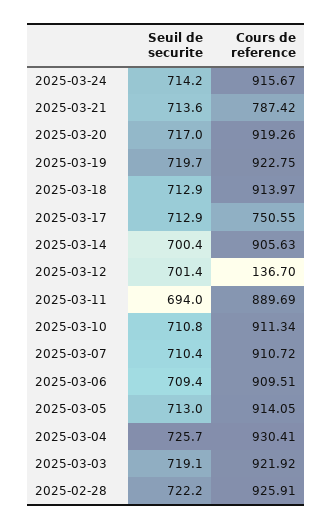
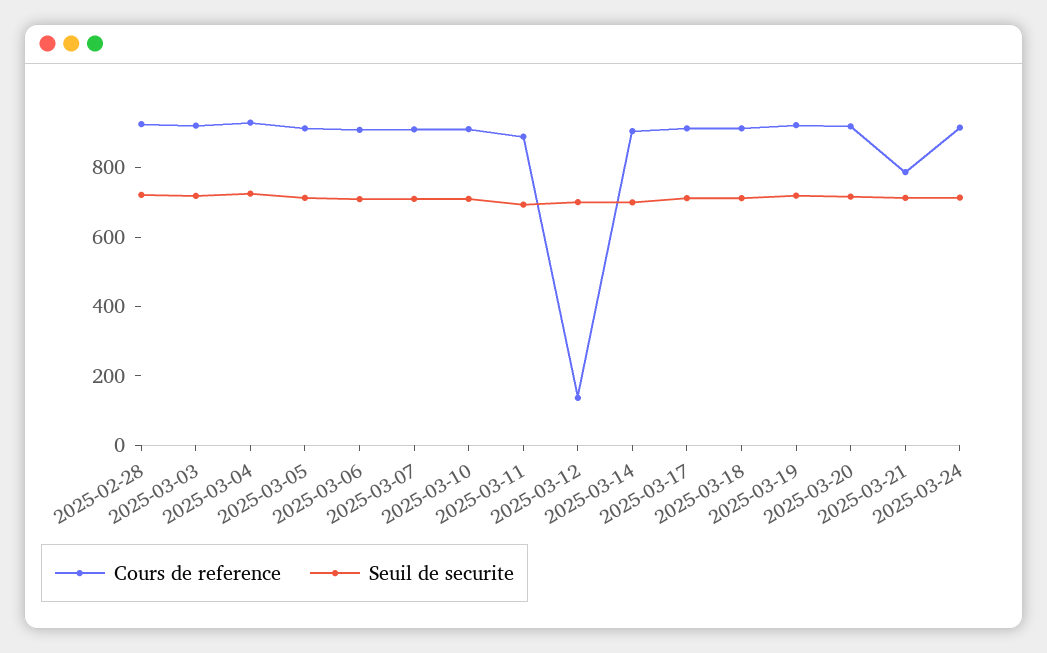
Cours de reference, 2025-03-17: 750.55 -> 900

